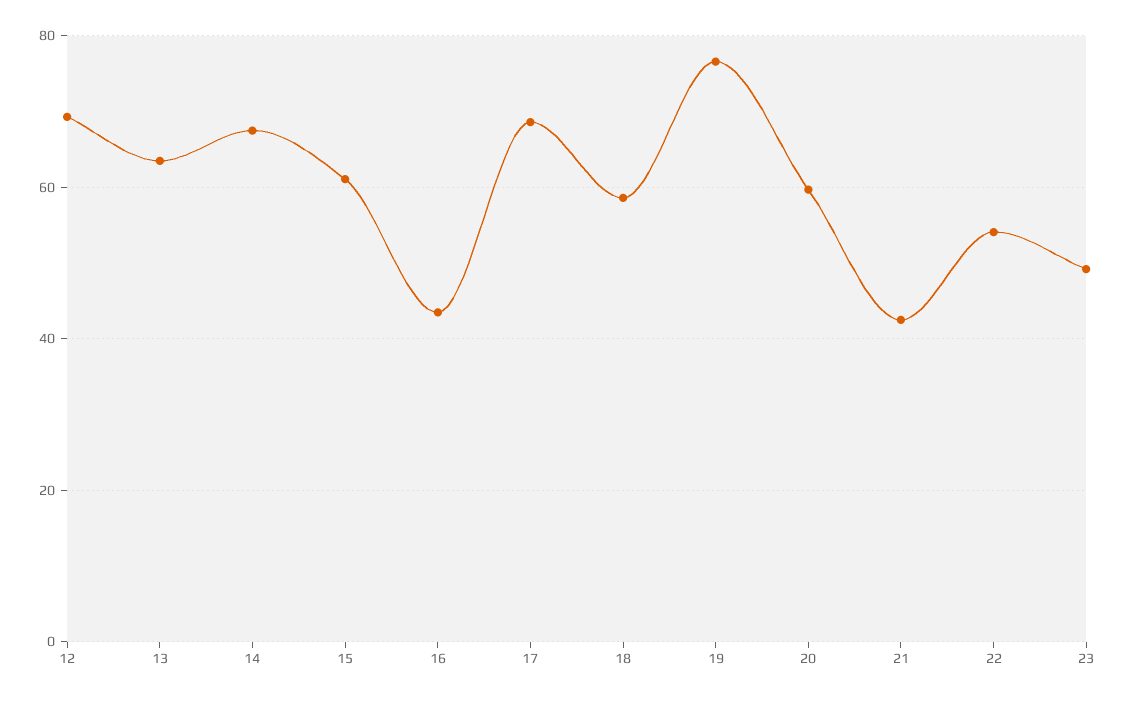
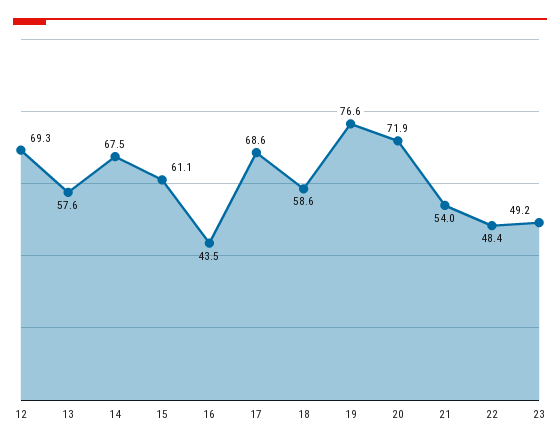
13: 64 -> 57.6
20: 60 -> 71.9
21: 42 -> 54
22: 54 -> 48.4

